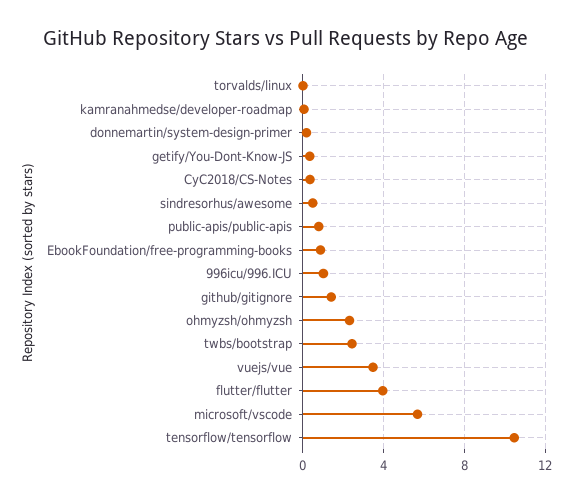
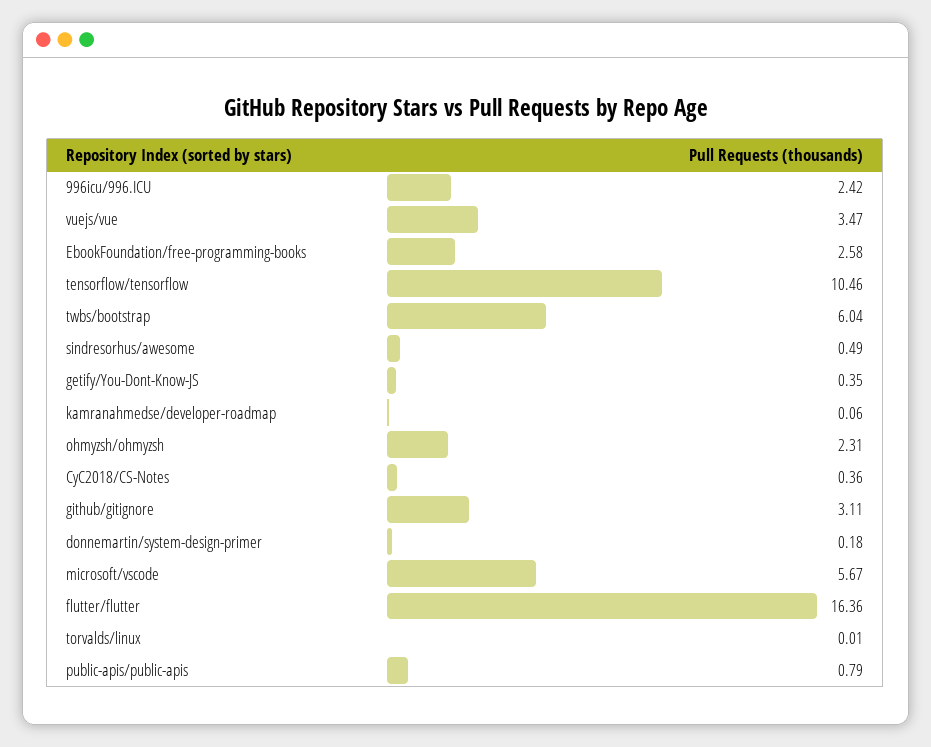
EbookFoundation/free-programming-books: 1 -> 2.58
996icu/996.ICU: 1 -> 2.42
github/gitignore: 1.5 -> 3.11
twbs/bootstrap: 2.5 -> 6.04
flutter/flutter: 4 -> 16.36

